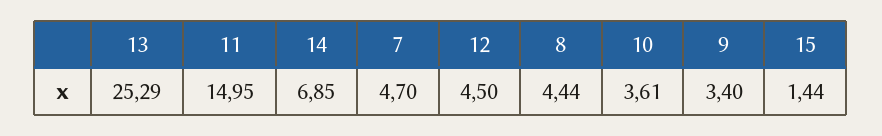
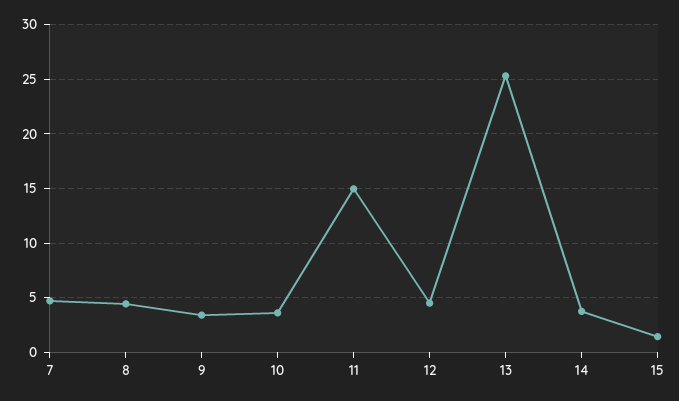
14: 6.85 -> 4

